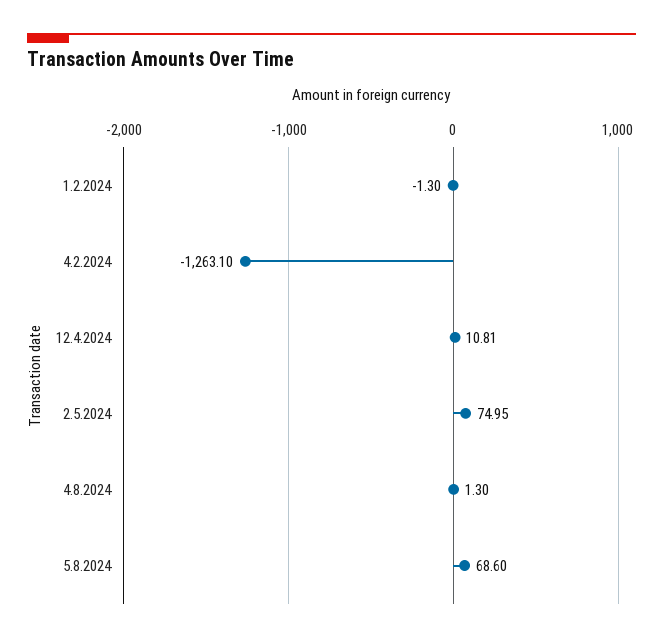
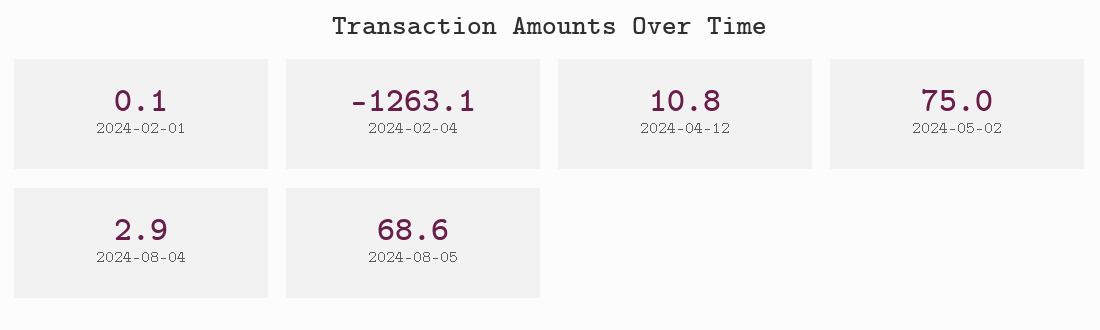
1.2.2024: -1.3 -> 0.1
4.8.2024: 1.3 -> 2.9

